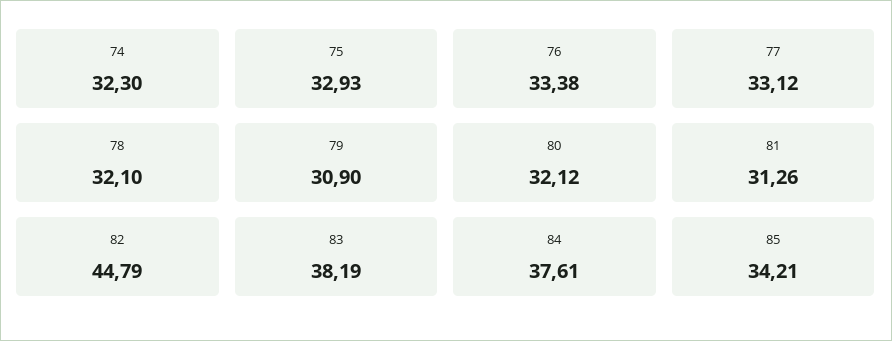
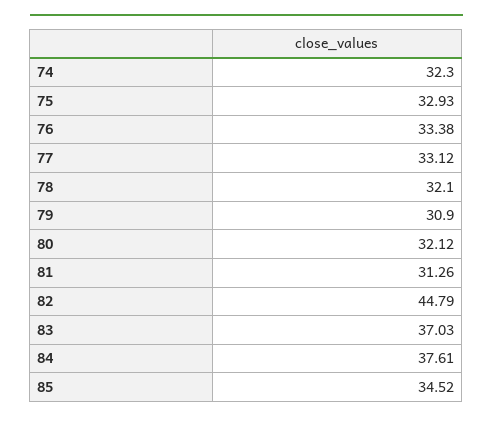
83: 38.19 -> 37.03
85: 34.21 -> 34.52

